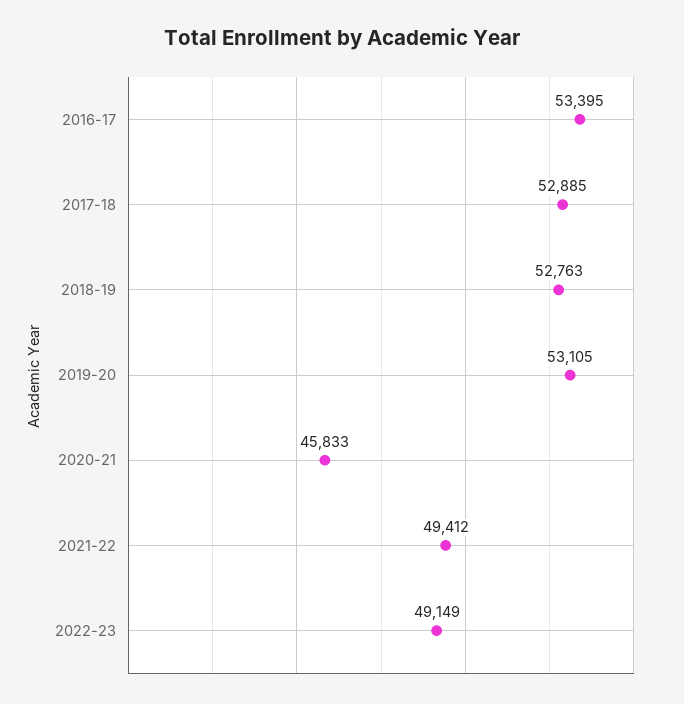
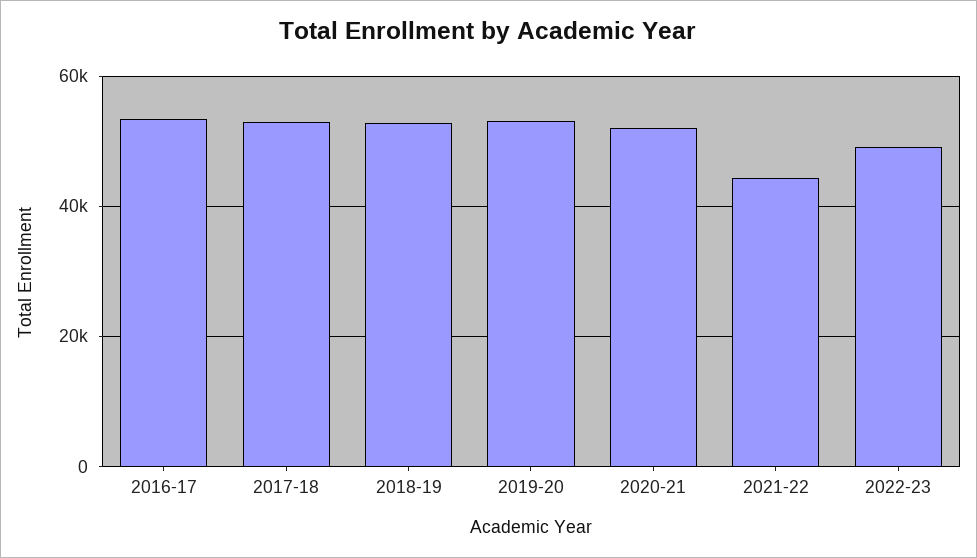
2020-21: 45833 -> 52000
2021-22: 49412 -> 44000

